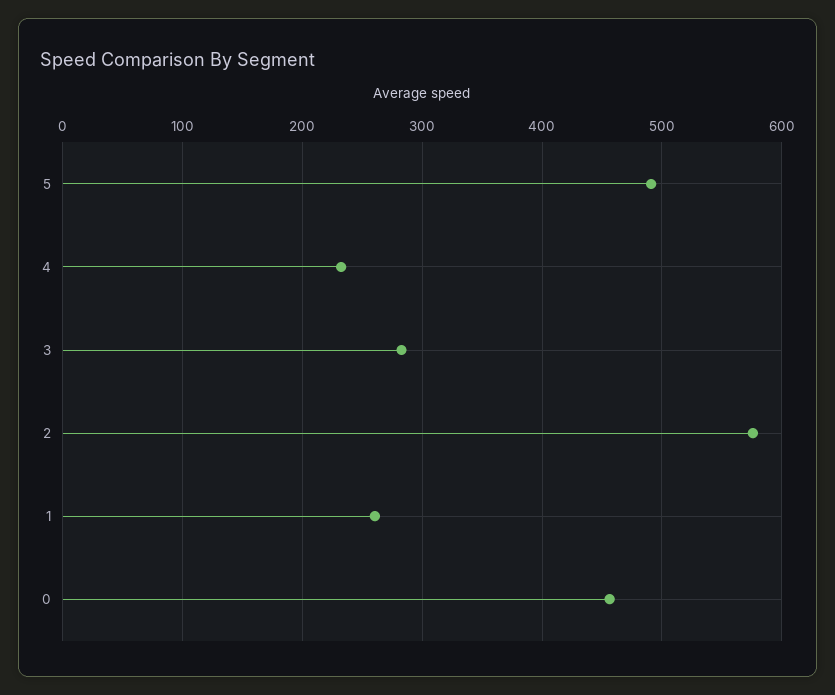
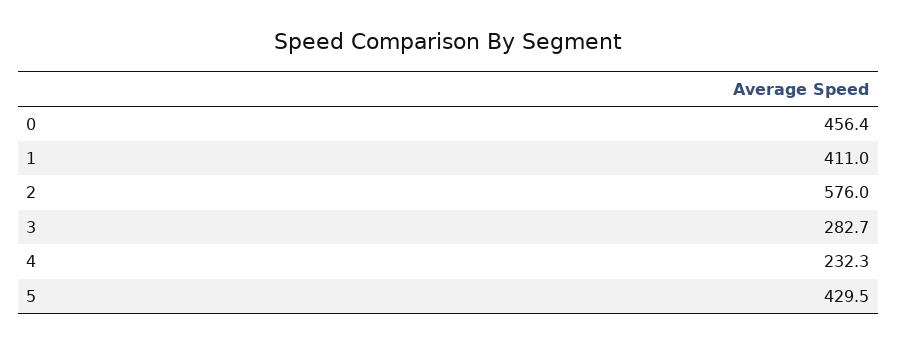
5: 490 -> 429.5
1: 260 -> 411

